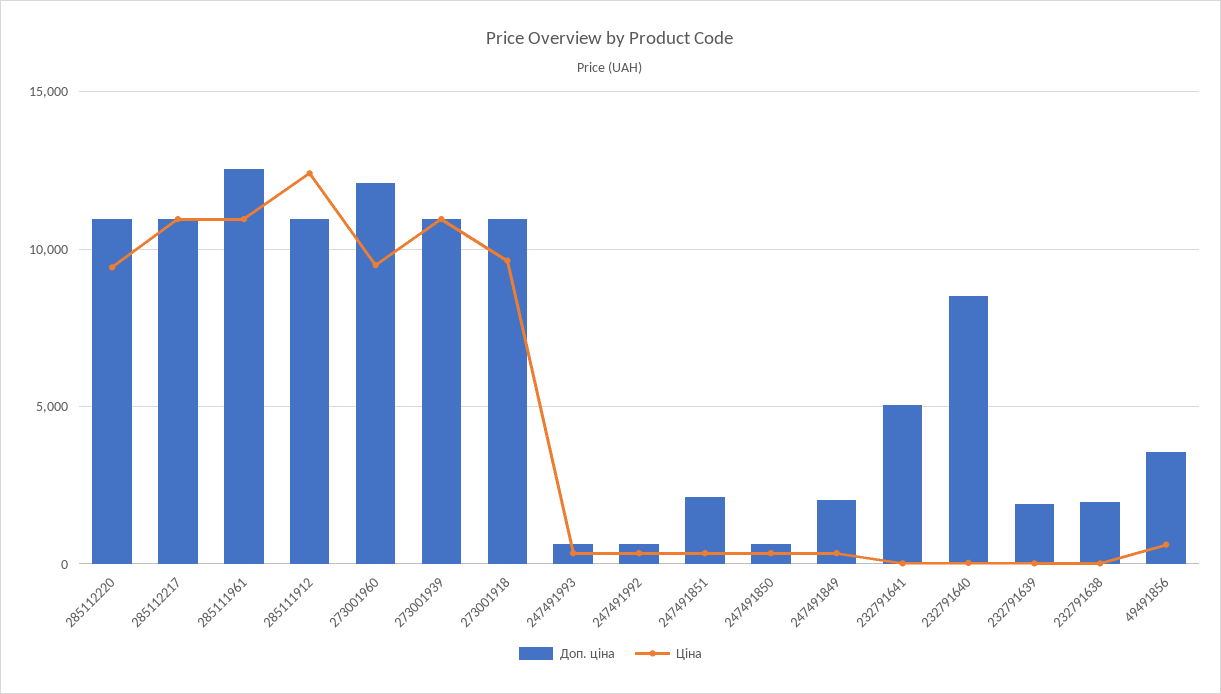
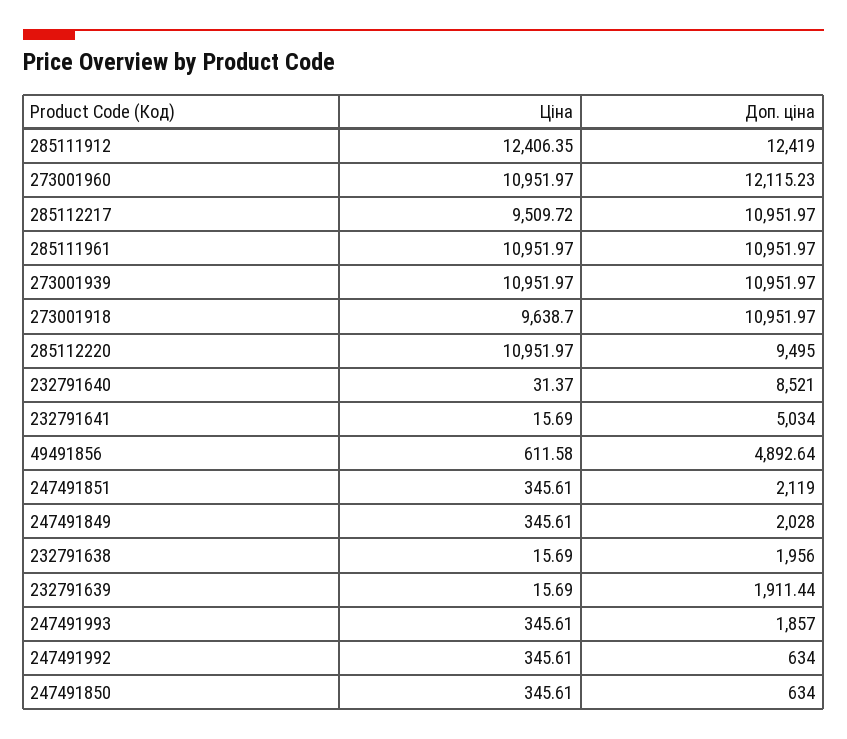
Доп. ціна, 285112220: 11000 -> 9495
Ціна, 285112220: 9500 -> 10951.97
Ціна, 285112217: 11000 -> 9509.72
Доп. ціна, 285111961: 12500 -> 10951.97
Доп. ціна, 285111912: 11000 -> 12419
Ціна, 273001960: 9500 -> 10951.97
Доп. ціна, 247491993: 500 -> 1857
Доп. ціна, 49491856: 3500 -> 4892.64

